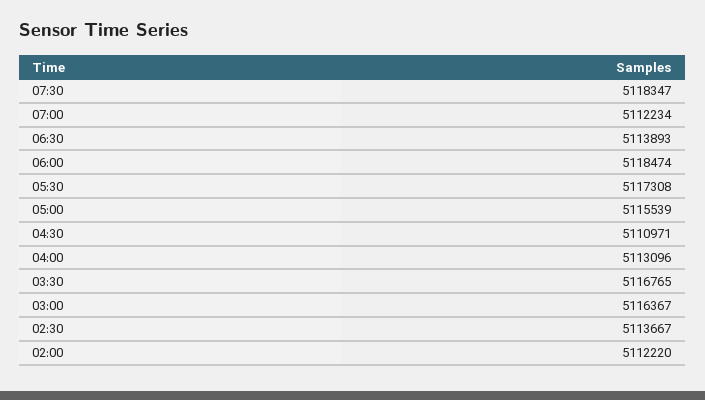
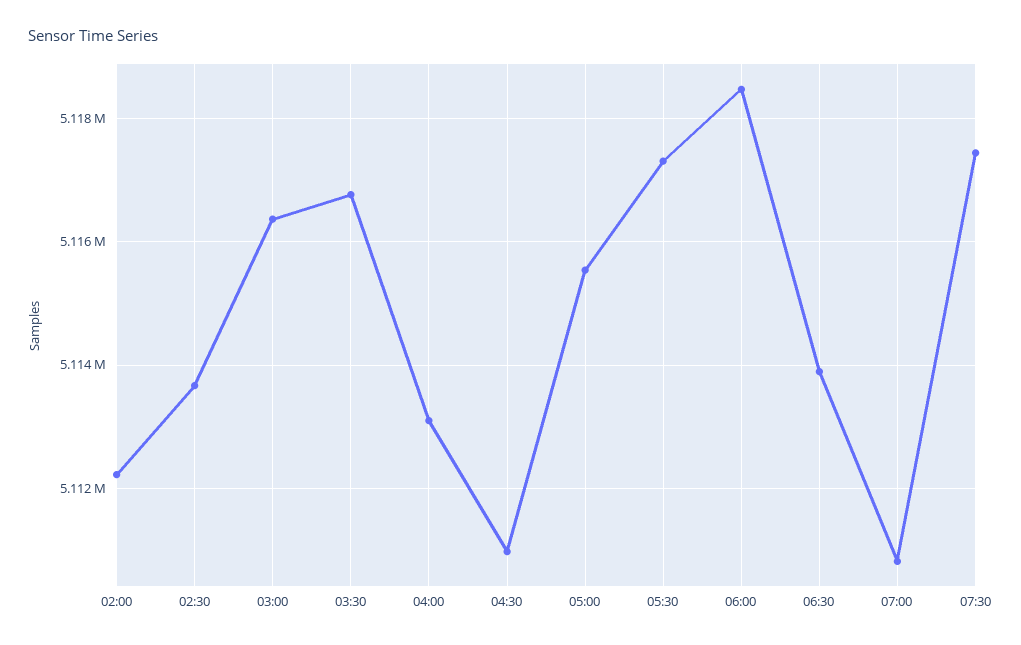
07:30: 5118347 -> 5117400
07:00: 5112234 -> 5110800

